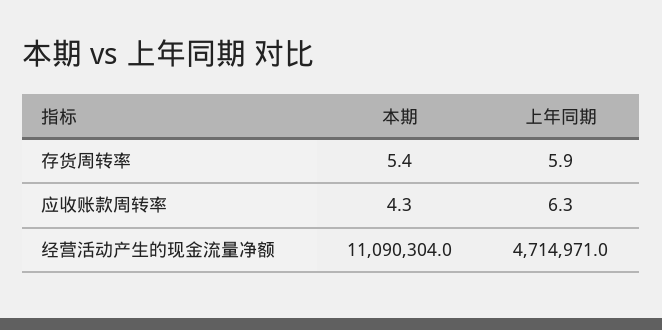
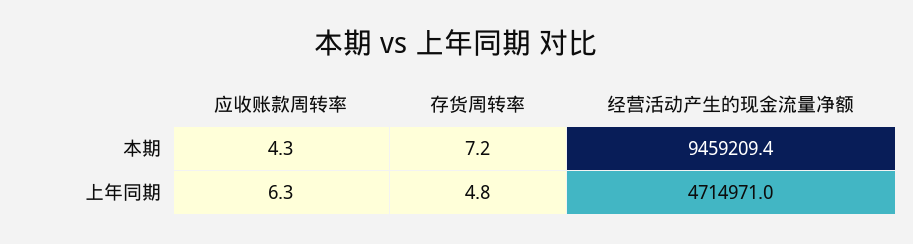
本期, 存货周转率: 5.4 -> 7.2
上年同期, 存货周转率: 5.9 -> 4.8
本期, 经营活动产生的现金流量净额: 11090304 -> 9459209.4

